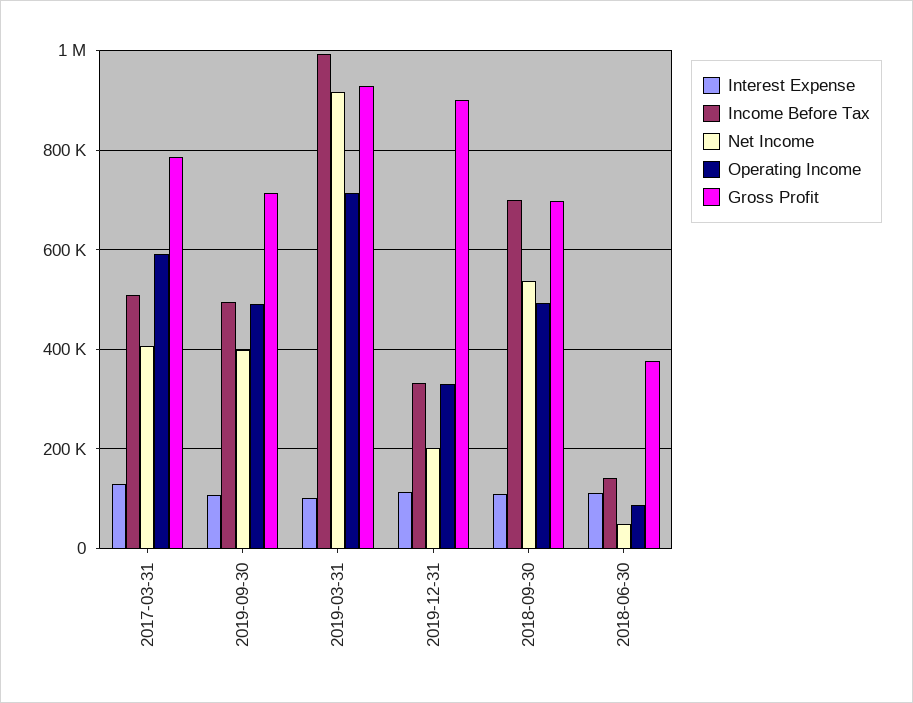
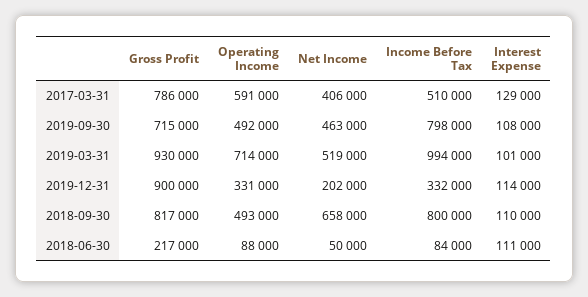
Income Before Tax, 2019-09-30: 500000 -> 798000
Net Income, 2019-09-30: 400000 -> 463000
Net Income, 2019-03-31: 920000 -> 519000
Income Before Tax, 2018-09-30: 700000 -> 800000
Net Income, 2018-09-30: 540000 -> 658000
Gross Profit, 2018-09-30: 700000 -> 817000
Income Before Tax, 2018-06-30: 140000 -> 84000
Gross Profit, 2018-06-30: 380000 -> 217000

